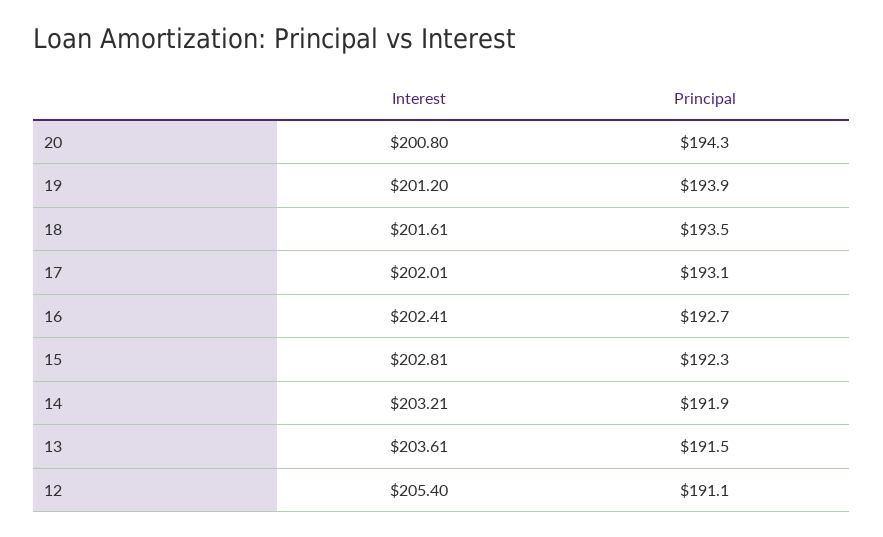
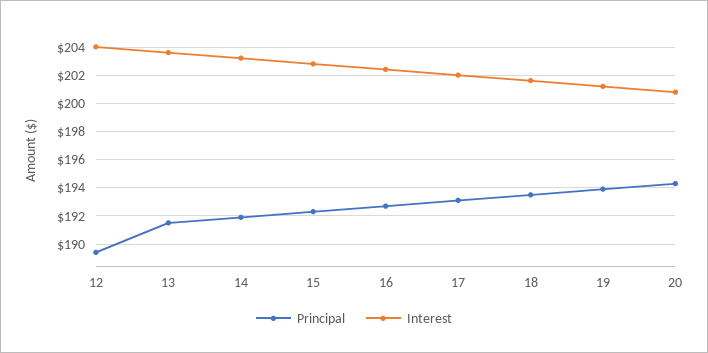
Interest, 12: 205.4 -> 204
Principal, 12: 191.1 -> 189.5

